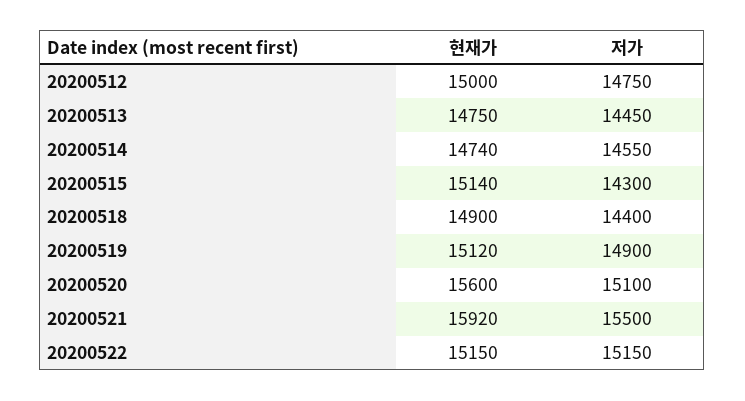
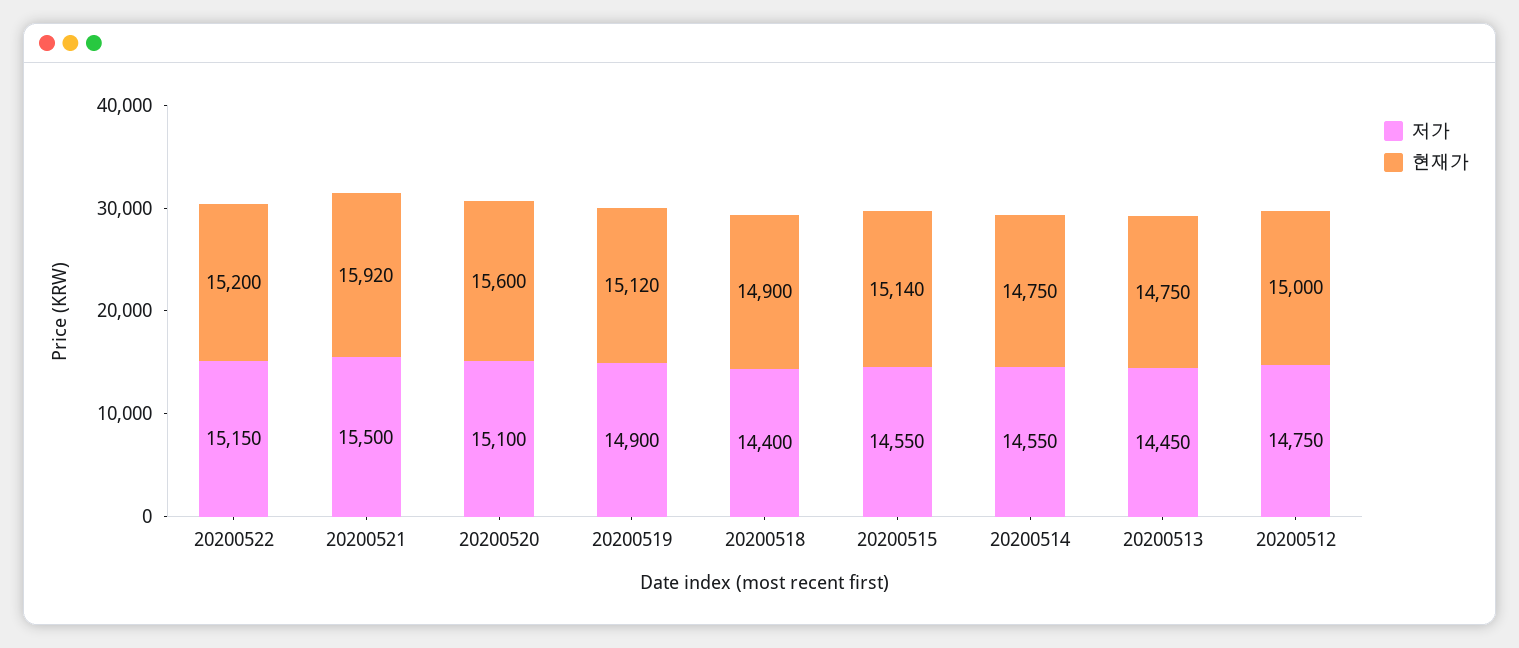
현재가, 20200514: 14740 -> 14750
저가, 20200515: 14300 -> 14550
현재가, 20200522: 15150 -> 15200

